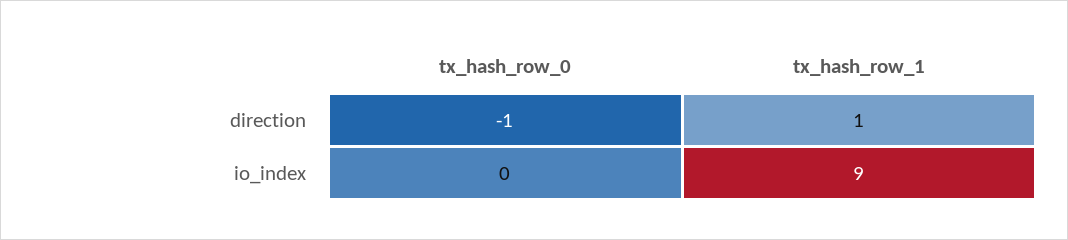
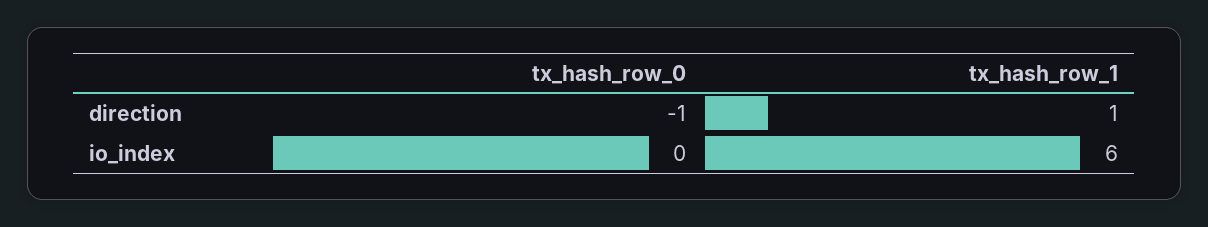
tx_hash_row_1, io_index: 9 -> 6

